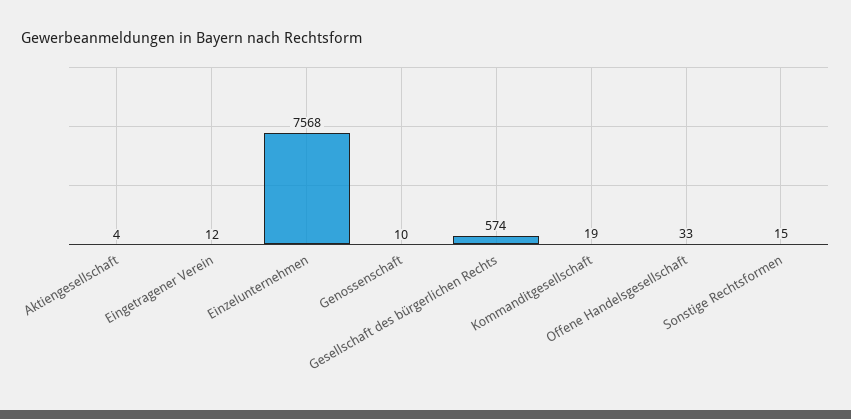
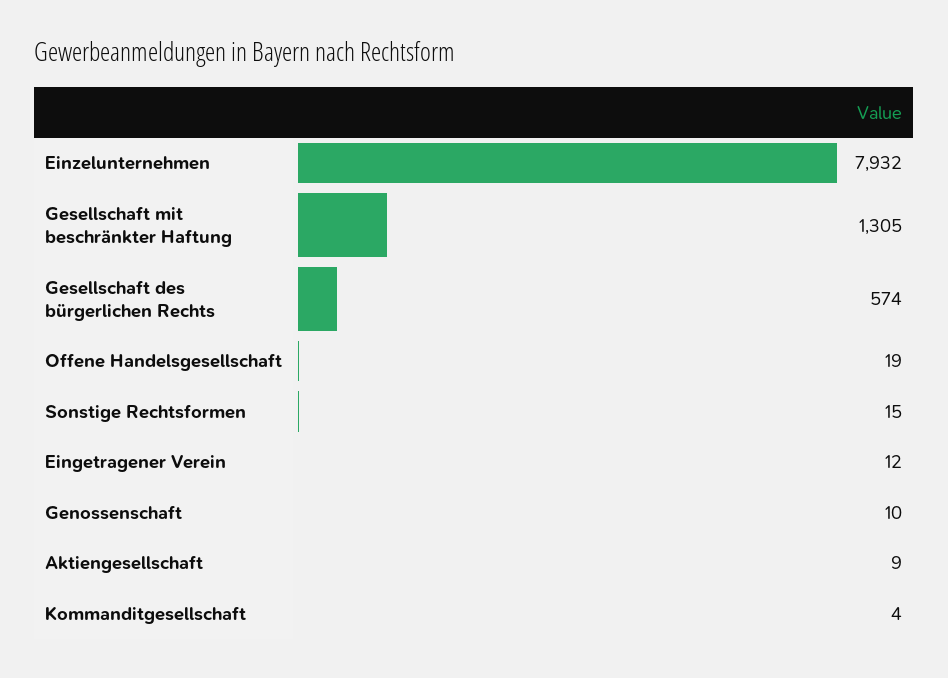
Aktiengesellschaft: 4 -> 9
Einzelunternehmen: 7568 -> 7932
Kommanditgesellschaft: 19 -> 4
Offene Handelsgesellschaft: 33 -> 19
Gesellschaft mit beschränkter Haftung: none -> 1305

